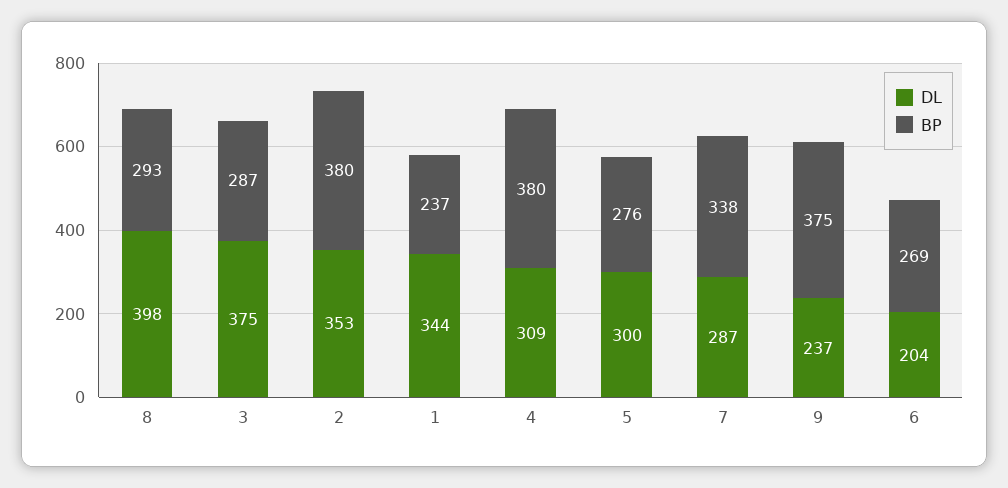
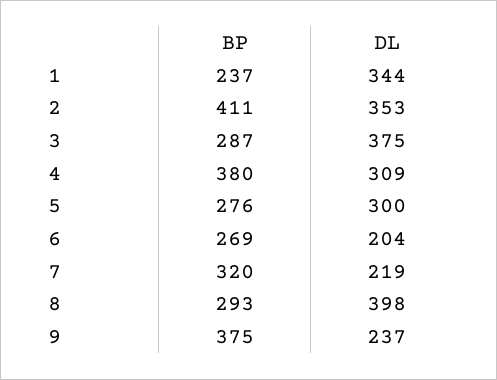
BP, 2: 380 -> 411
DL, 7: 287 -> 219
BP, 7: 338 -> 320

